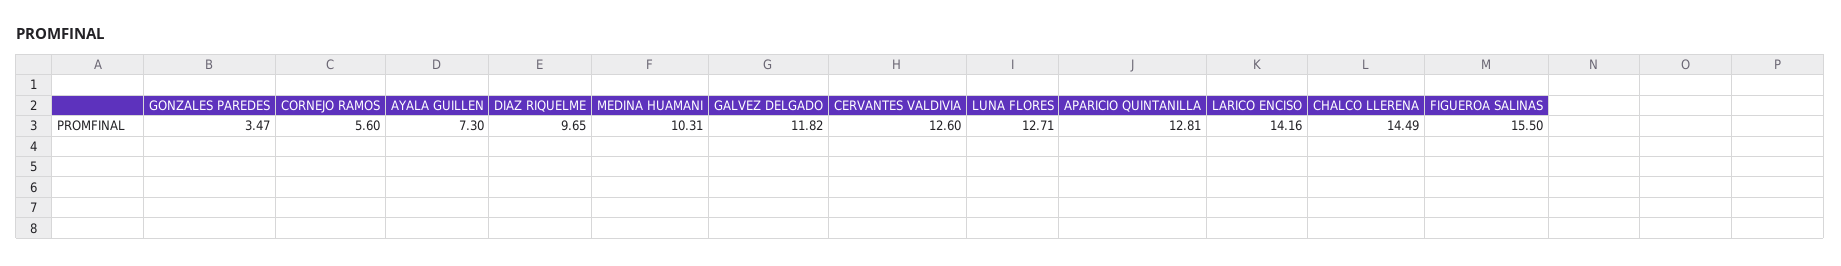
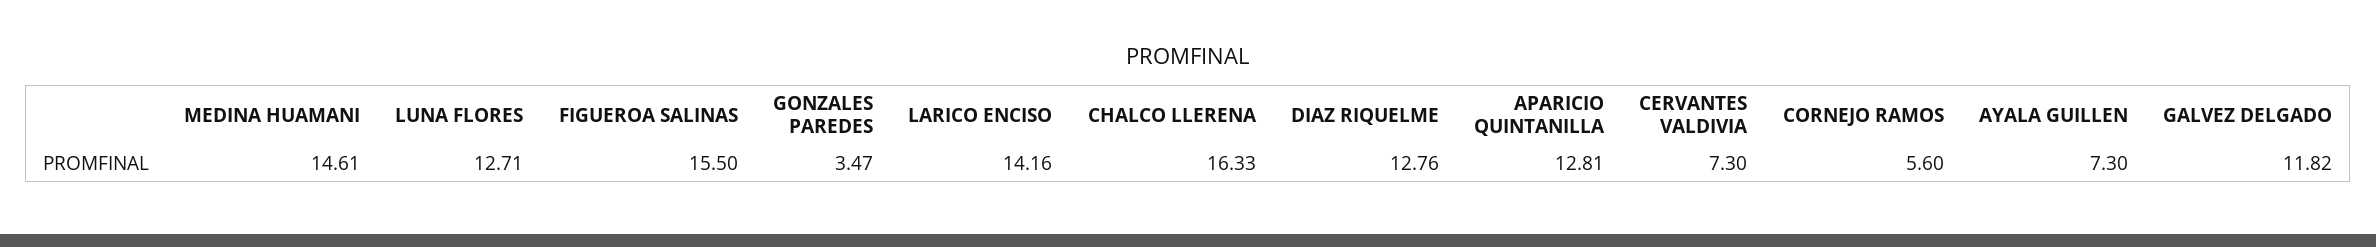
DIAZ RIQUELME: 9.65 -> 12.76
MEDINA HUAMANI: 10.31 -> 14.61
CERVANTES VALDIVIA: 12.6 -> 7.3
CHALCO LLERENA: 14.49 -> 16.33

